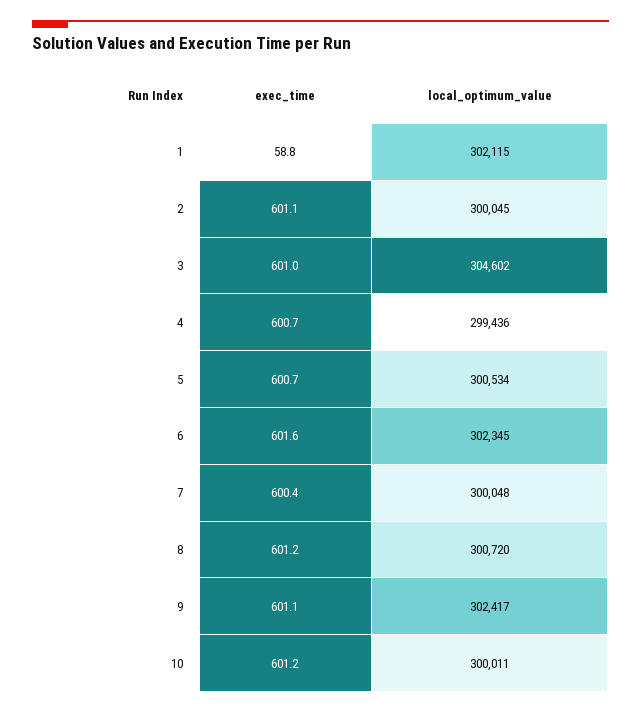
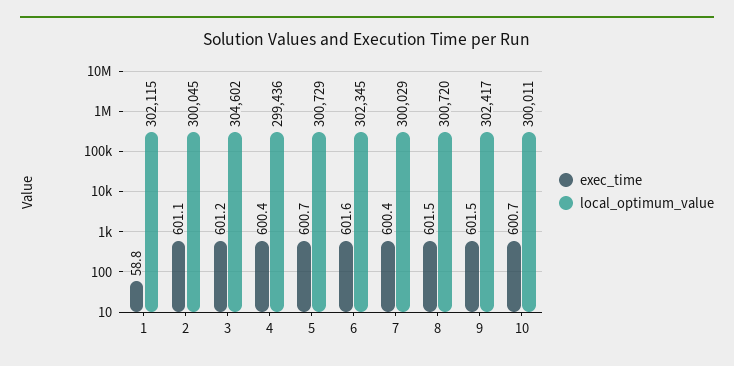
exec_time, 3: 601 -> 601.2
exec_time, 4: 600.7 -> 600.4
local_optimum_value, 5: 300534 -> 300729
local_optimum_value, 7: 300048 -> 300029
exec_time, 8: 601.2 -> 601.5
exec_time, 9: 601.1 -> 601.5
exec_time, 10: 601.2 -> 600.7

